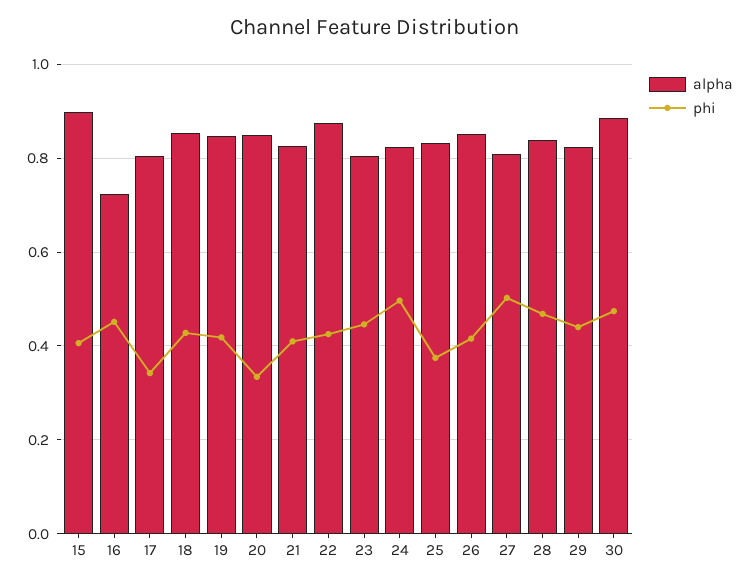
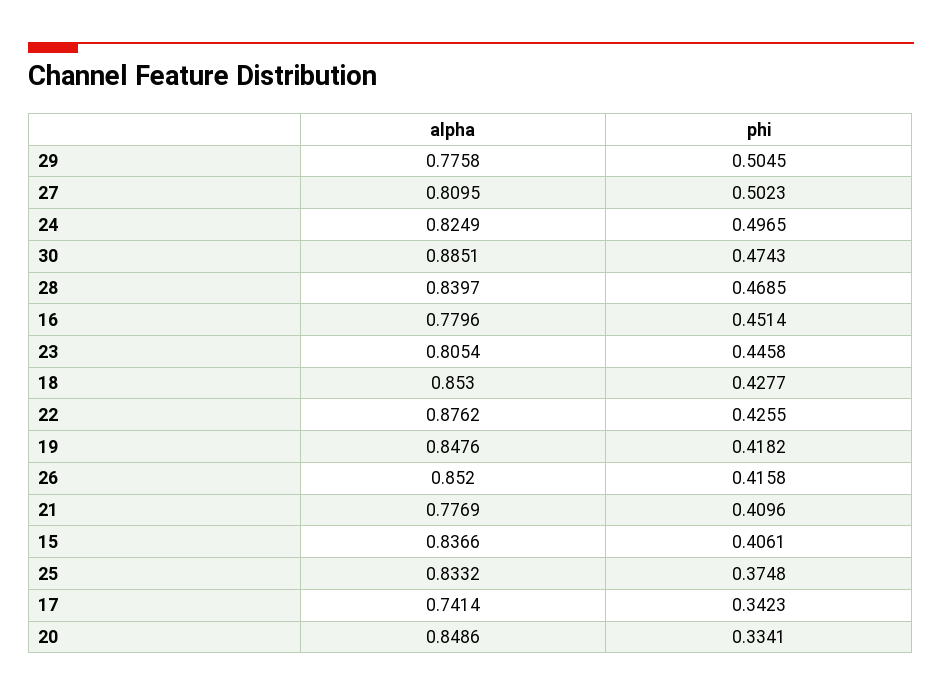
alpha, 15: 0.9 -> 0.8366
alpha, 16: 0.72 -> 0.7796
alpha, 17: 0.8 -> 0.7414
alpha, 21: 0.82 -> 0.7769
alpha, 29: 0.82 -> 0.7758
phi, 29: 0.44 -> 0.5045

